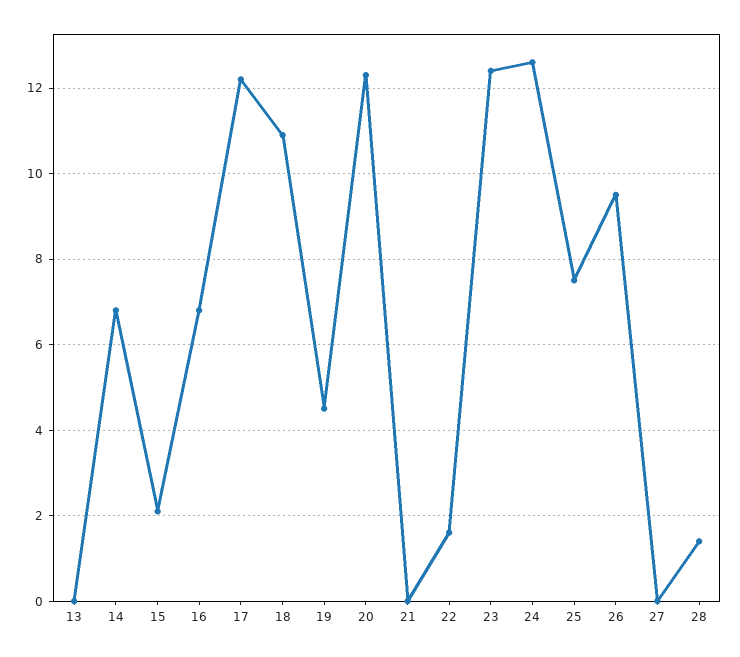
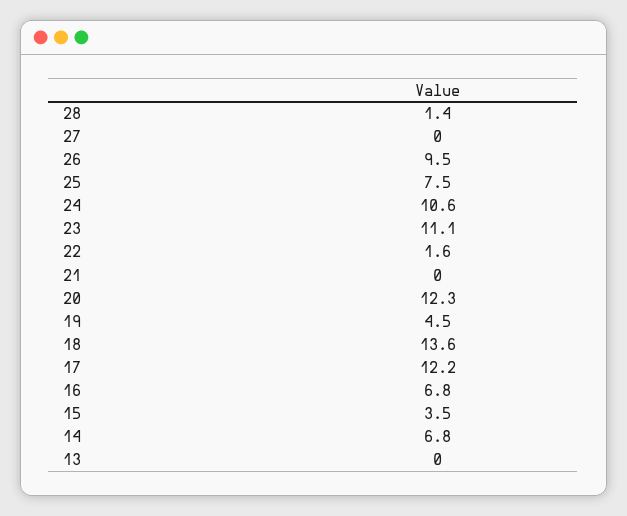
15: 2 -> 3.5
18: 11 -> 13.6
23: 12.5 -> 11.1
24: 12.5 -> 10.6

